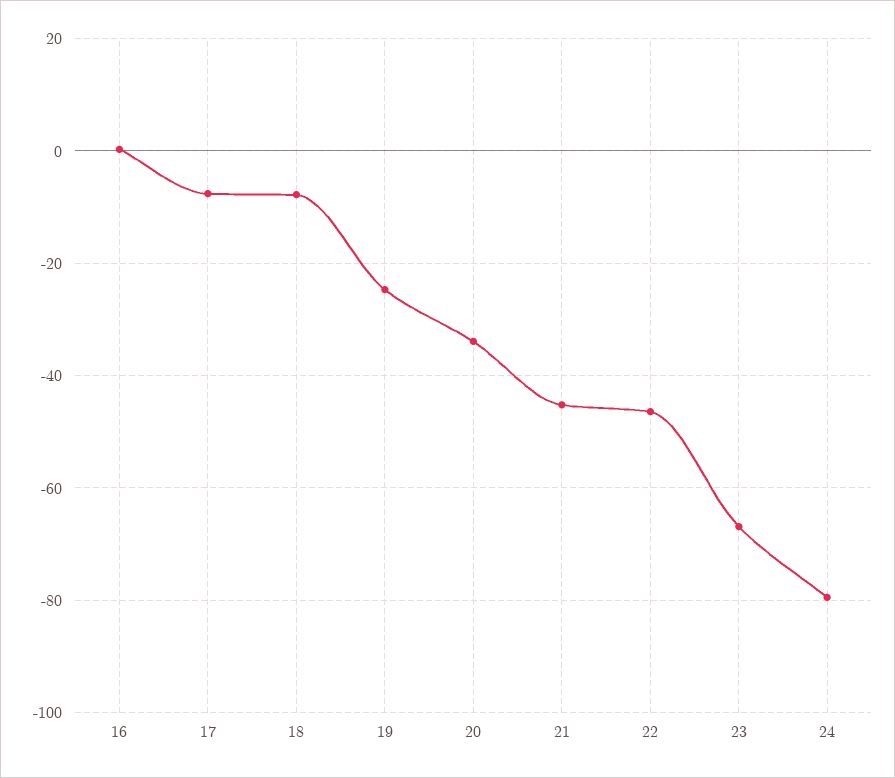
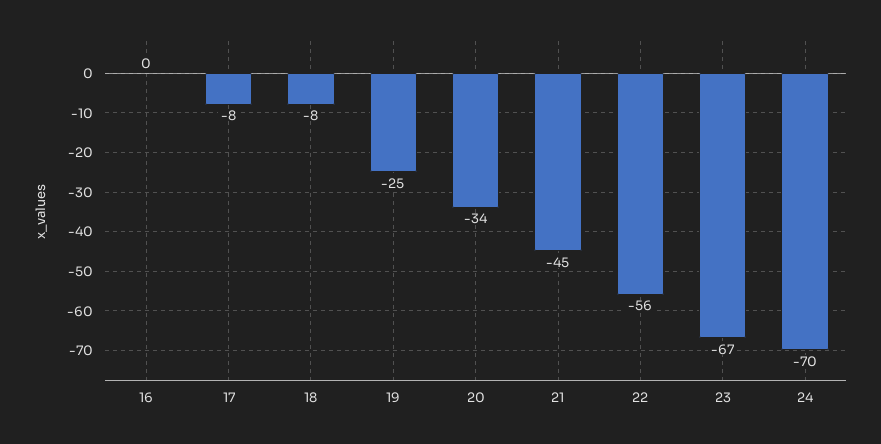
22: -46 -> -56
24: -80 -> -70

